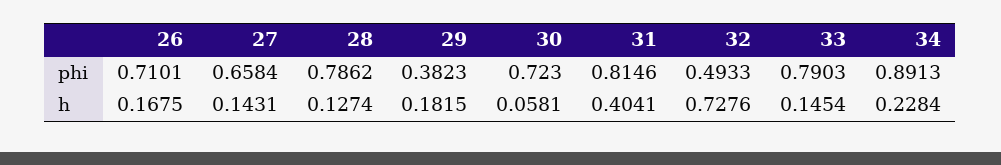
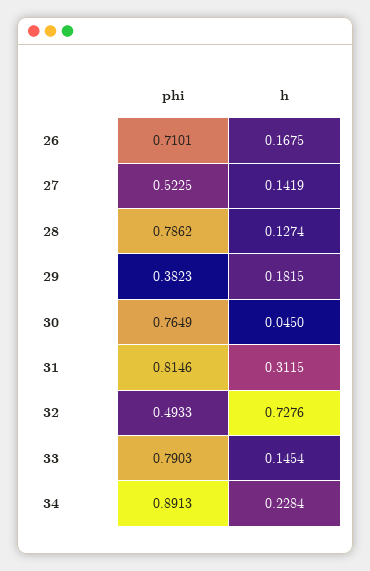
27, phi: 0.6584 -> 0.5225
30, phi: 0.723 -> 0.7649
27, h: 0.1431 -> 0.1419
30, h: 0.0581 -> 0.045
31, h: 0.4041 -> 0.3115

